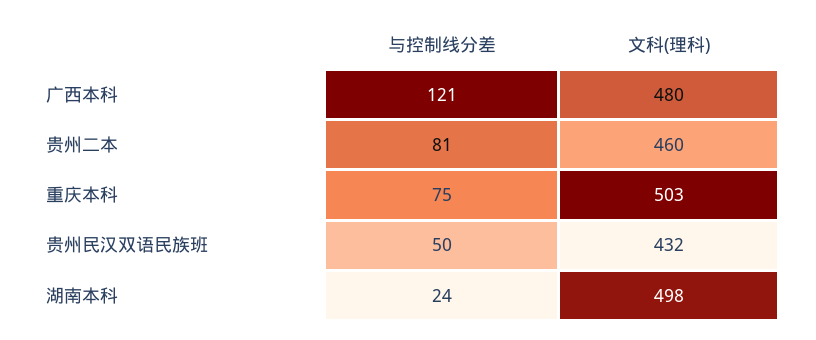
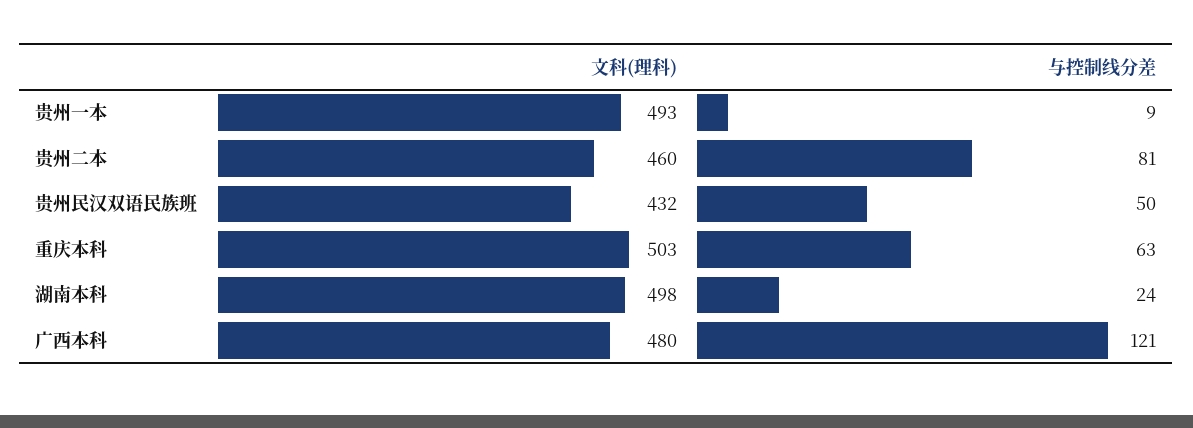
与控制线分差, 重庆本科: 75 -> 63
文科(理科), 贵州一本: none -> 493
与控制线分差, 贵州一本: none -> 9

